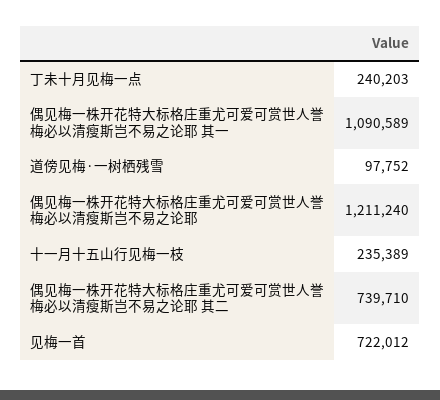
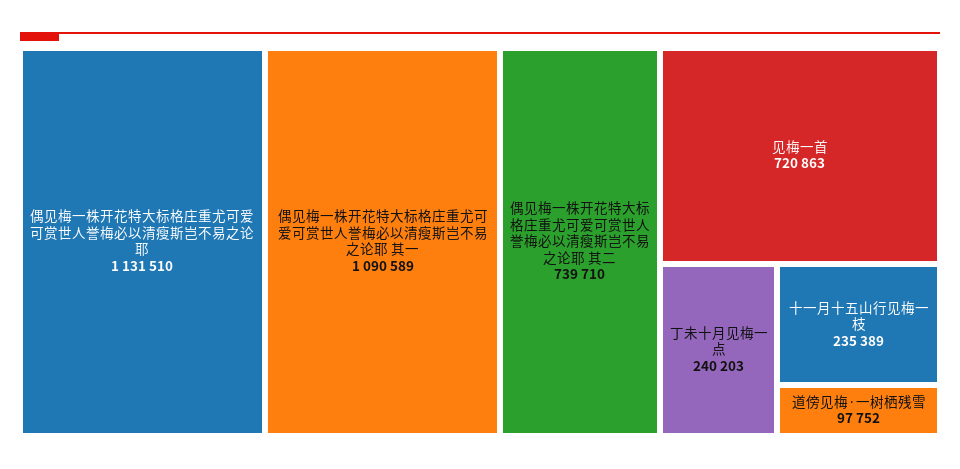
偶见梅一株开花特大标格庄重尤可爱可赏世人誉梅必以清瘦斯岂不易之论耶: 1211240 -> 1131510
见梅一首: 722012 -> 720863

